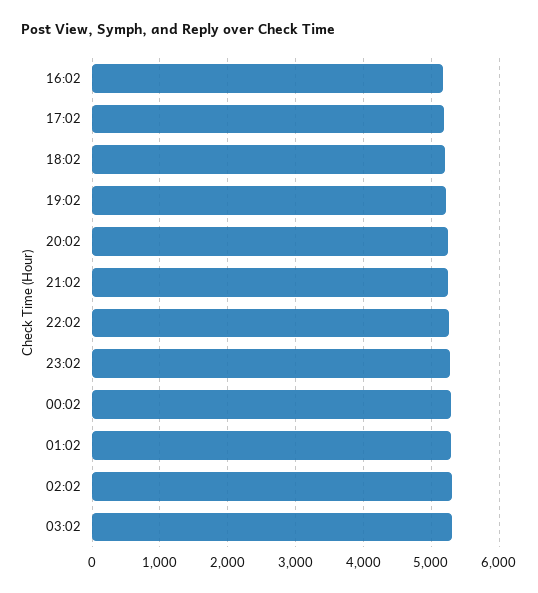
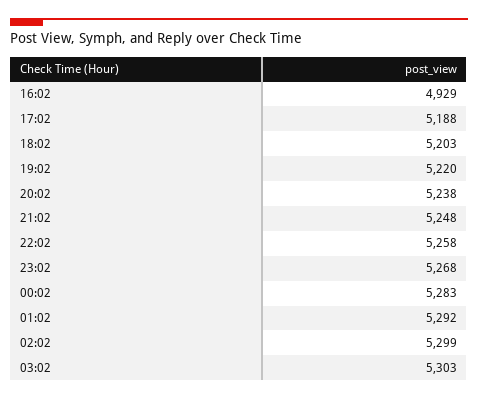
16:02: 5200 -> 4929

